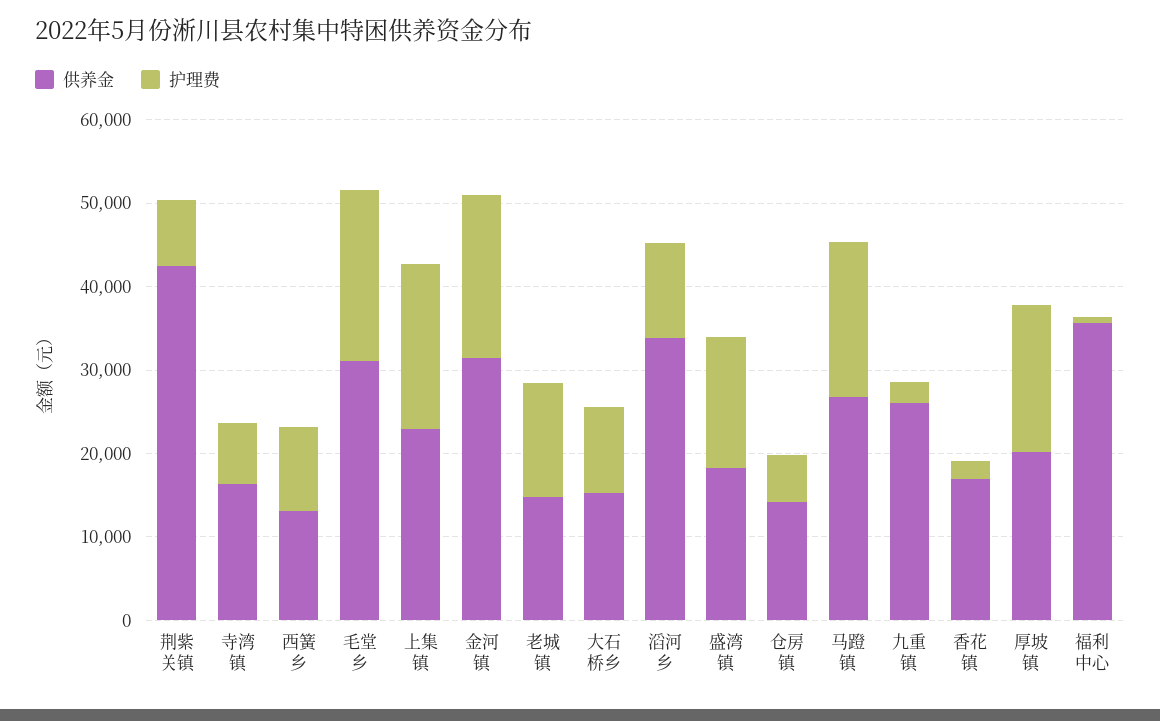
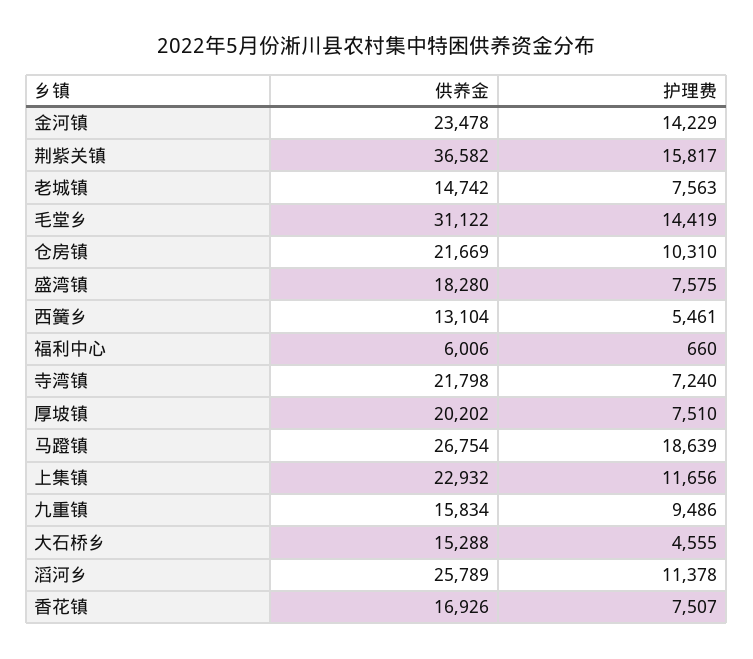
供养金, 荆紫关镇: 42000 -> 36582
护理费, 荆紫关镇: 8000 -> 15817
供养金, 寺湾镇: 16000 -> 21798
护理费, 西簧乡: 10000 -> 5461
护理费, 毛堂乡: 20000 -> 14419
护理费, 上集镇: 20000 -> 11656
供养金, 金河镇: 32000 -> 23478
护理费, 金河镇: 20000 -> 14229
护理费, 老城镇: 14000 -> 7563
护理费, 大石桥乡: 10000 -> 4555
供养金, 滔河乡: 34000 -> 25789
护理费, 盛湾镇: 16000 -> 7575
供养金, 仓房镇: 14000 -> 21669
护理费, 仓房镇: 6000 -> 10310
供养金, 九重镇: 26000 -> 15834
护理费, 九重镇: 2000 -> 9486
护理费, 香花镇: 2000 -> 7507
护理费, 厚坡镇: 18000 -> 7510
供养金, 福利中心: 36000 -> 6006

